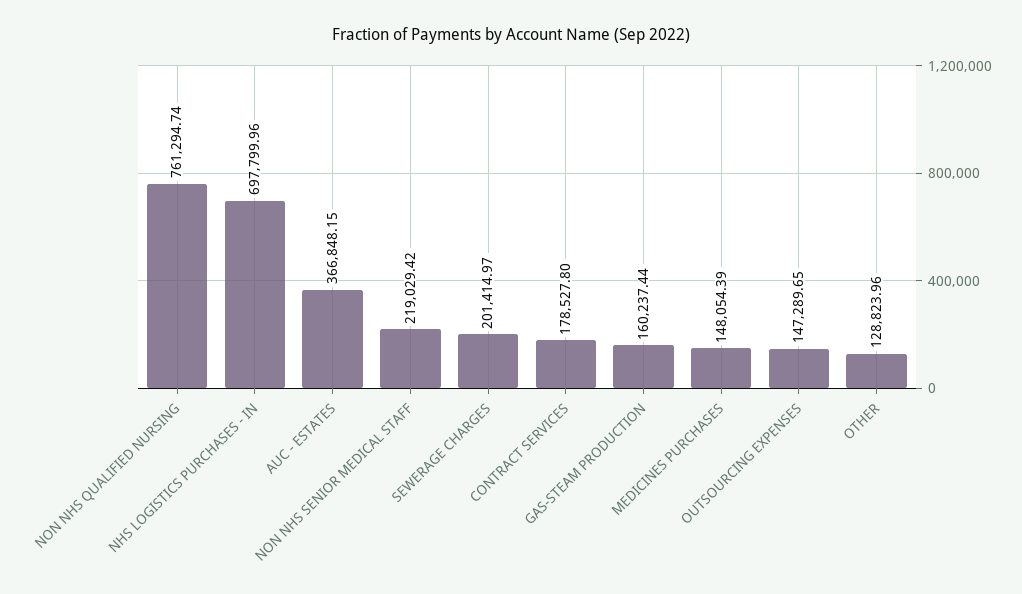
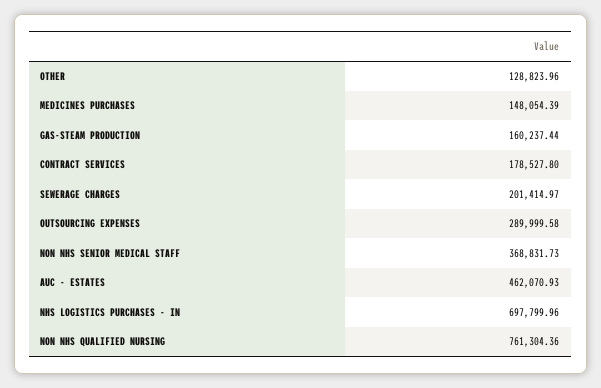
NON NHS QUALIFIED NURSING: 761294.74 -> 761304.36
AUC - ESTATES: 366848.15 -> 462070.93
NON NHS SENIOR MEDICAL STAFF: 219029.42 -> 368831.73
OUTSOURCING EXPENSES: 147289.65 -> 289999.58

